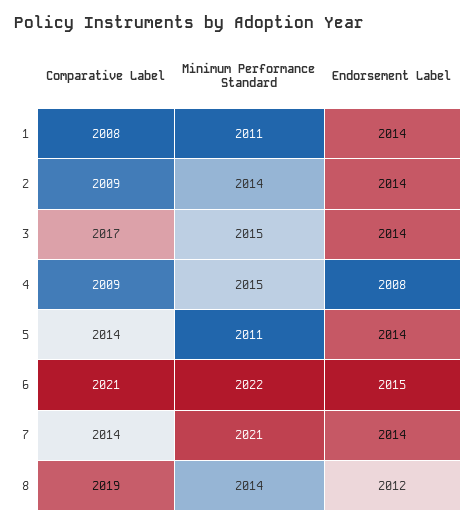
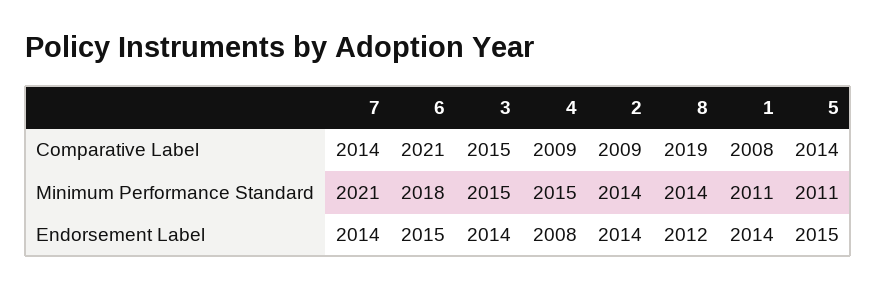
Comparative Label, 3: 2017 -> 2015
Endorsement Label, 5: 2014 -> 2015
Minimum Performance Standard, 6: 2022 -> 2018

